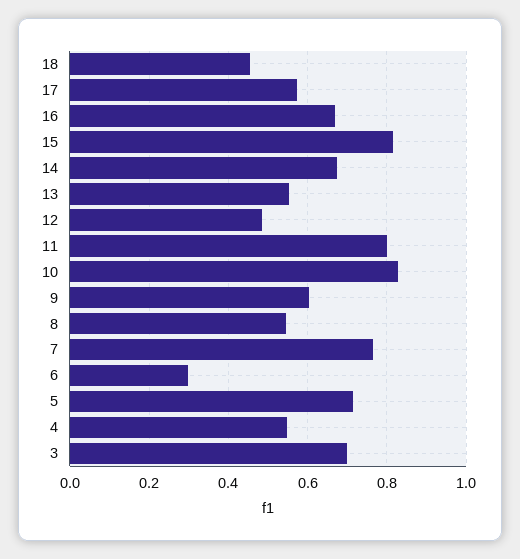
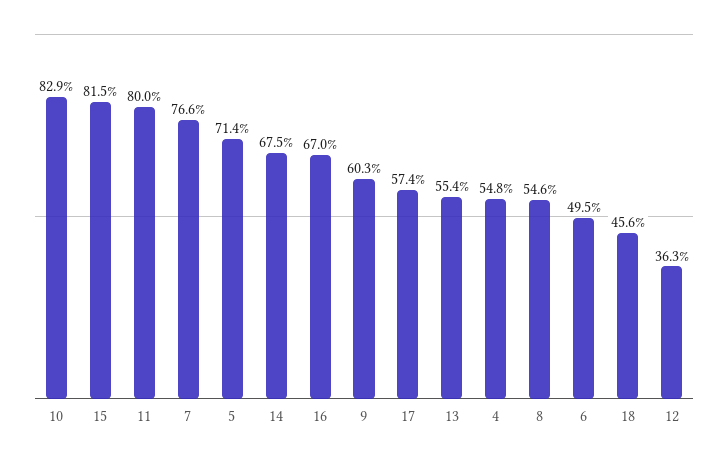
12: 0.48 -> 0.363
6: 0.3 -> 0.495
3: 0.7 -> none

